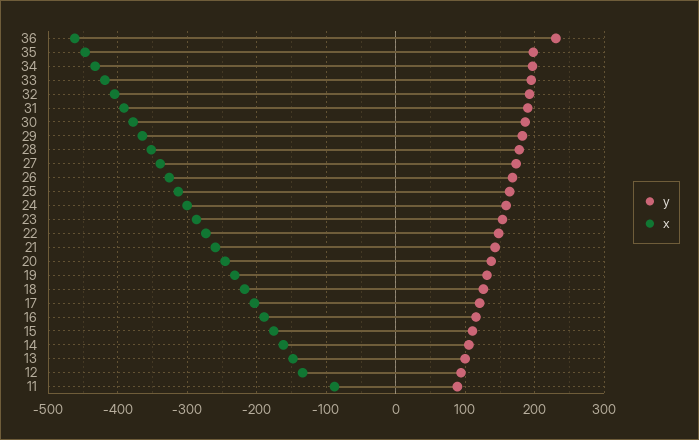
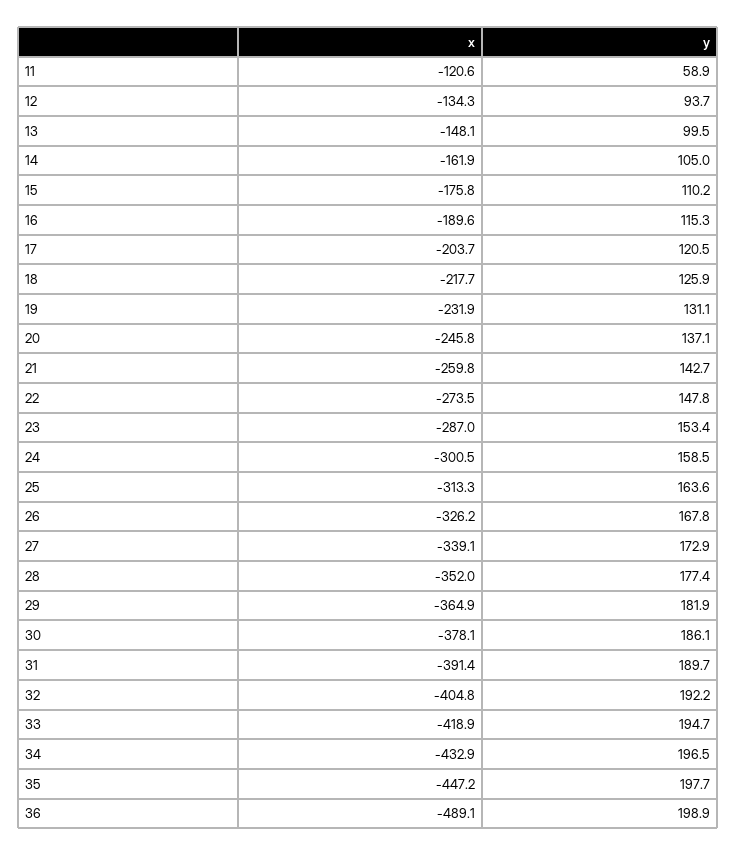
y, 36: 230 -> 198.9
x, 36: -460 -> -489.1
y, 11: 90 -> 58.9
x, 11: -90 -> -120.6

